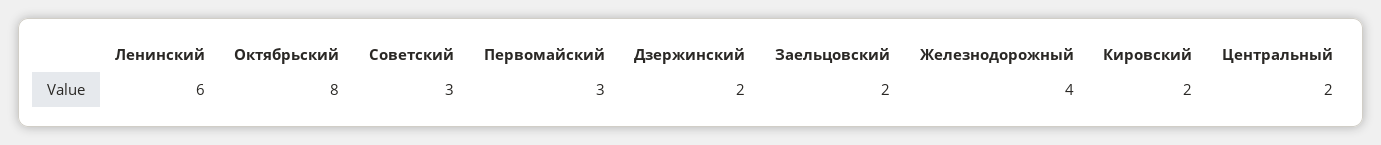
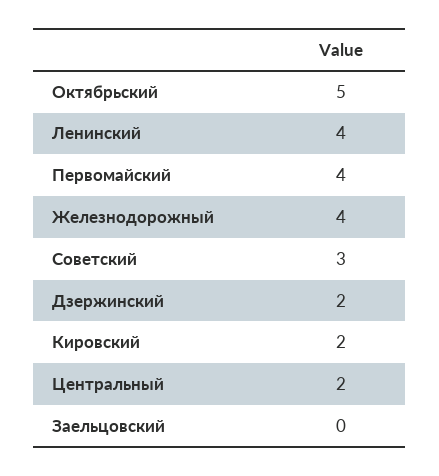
Ленинский: 6 -> 4
Октябрьский: 8 -> 5
Первомайский: 3 -> 4
Заельцовский: 2 -> 0

